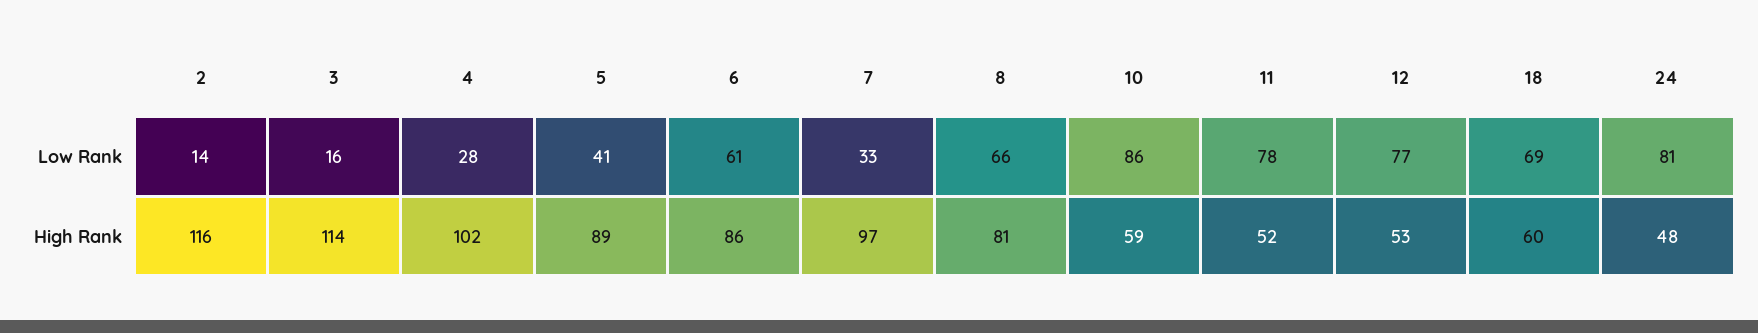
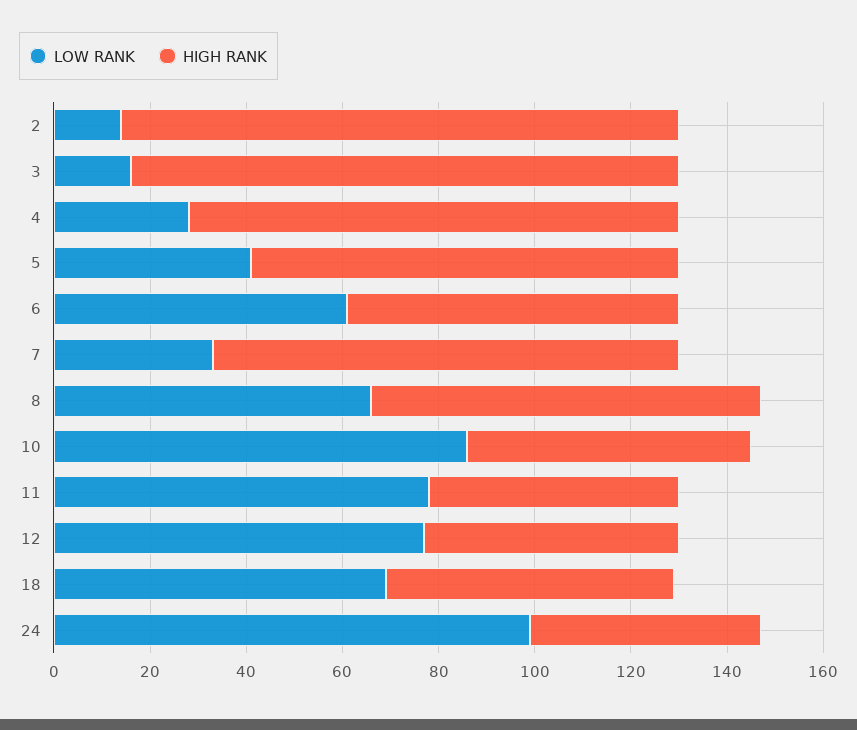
Low Rank, 24: 81 -> 100
High Rank, 6: 86 -> 70

